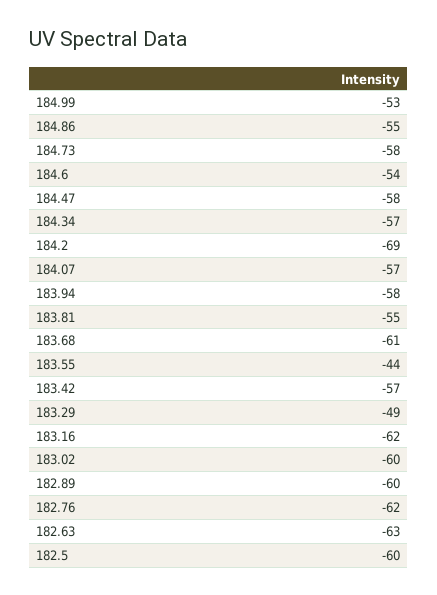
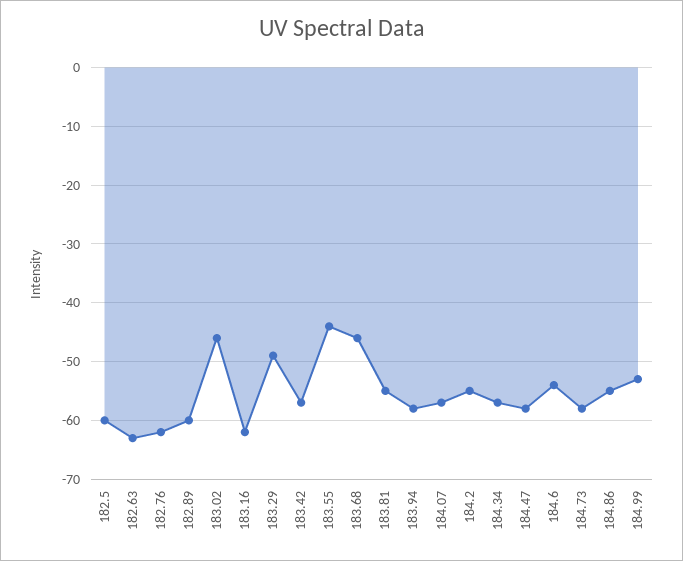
184.2: -69 -> -55
183.68: -61 -> -45
183.02: -60 -> -45

